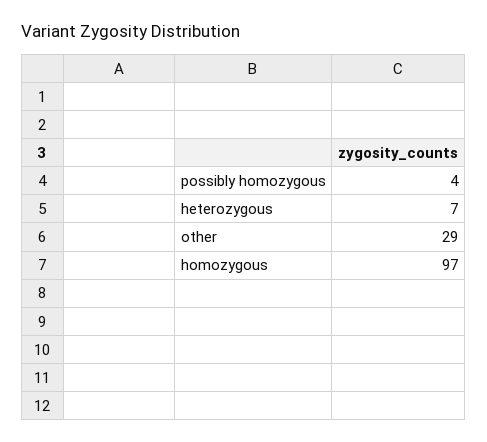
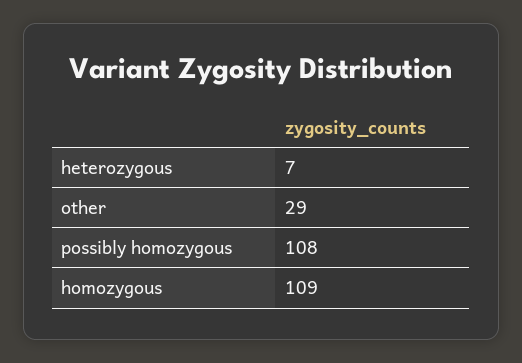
possibly homozygous: 4 -> 108
homozygous: 97 -> 109

